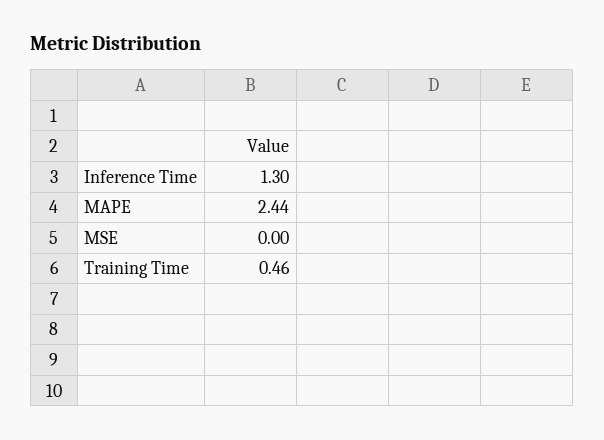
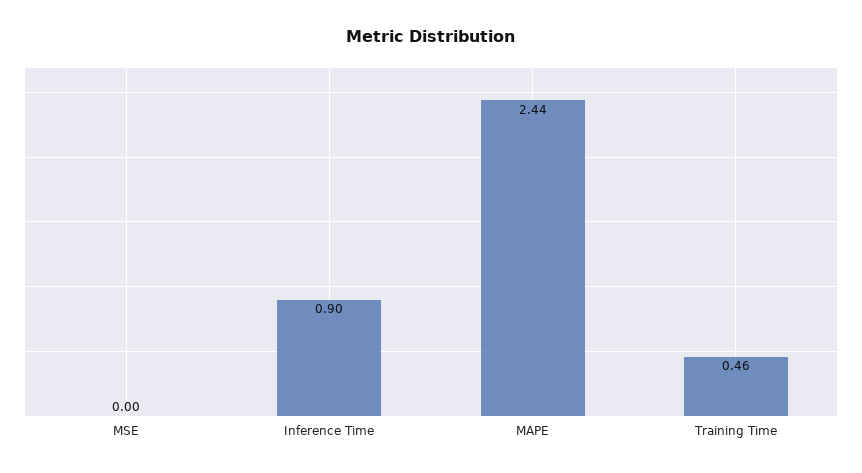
Inference Time: 1.3 -> 0.9

